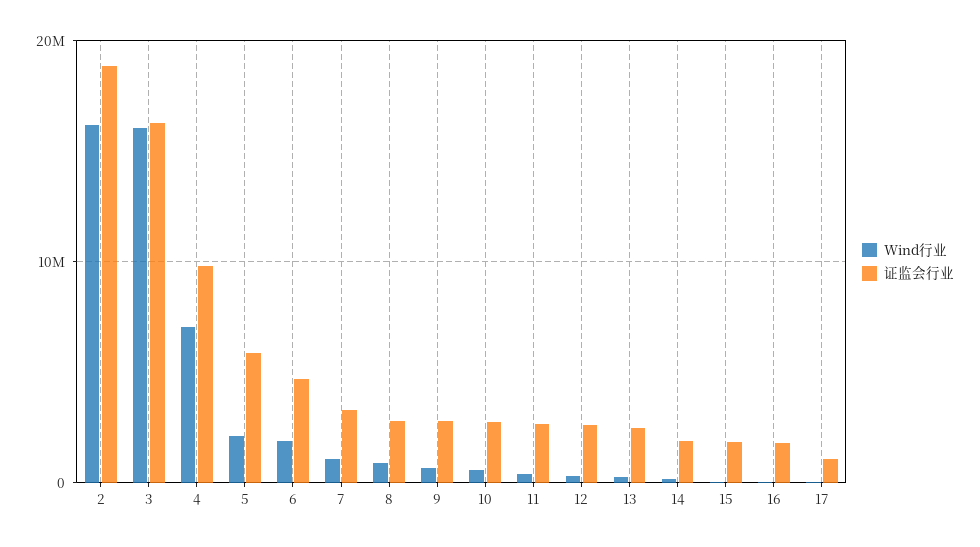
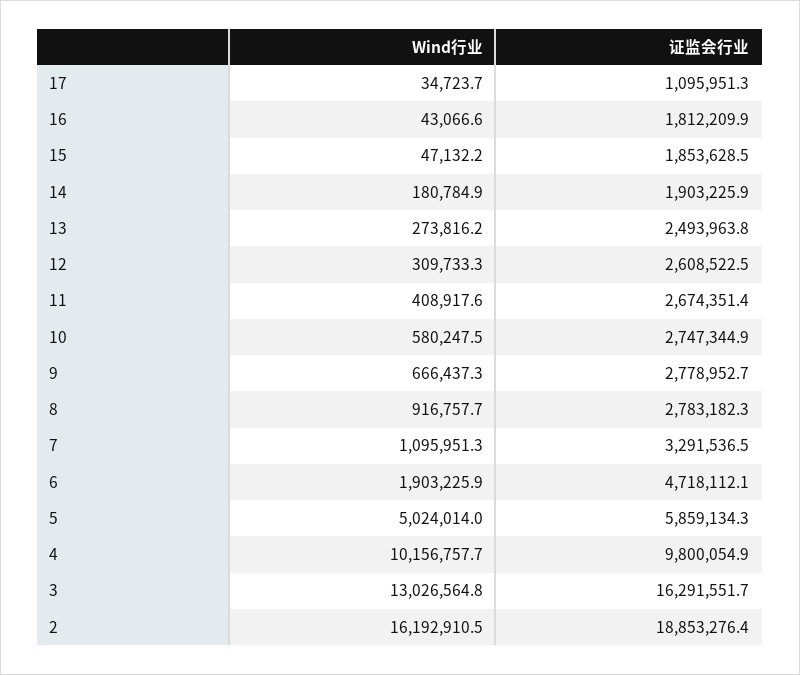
Wind行业, 3: 16000000 -> 13026564.8
Wind行业, 4: 7000000 -> 10156757.7
Wind行业, 5: 2000000 -> 5024014

